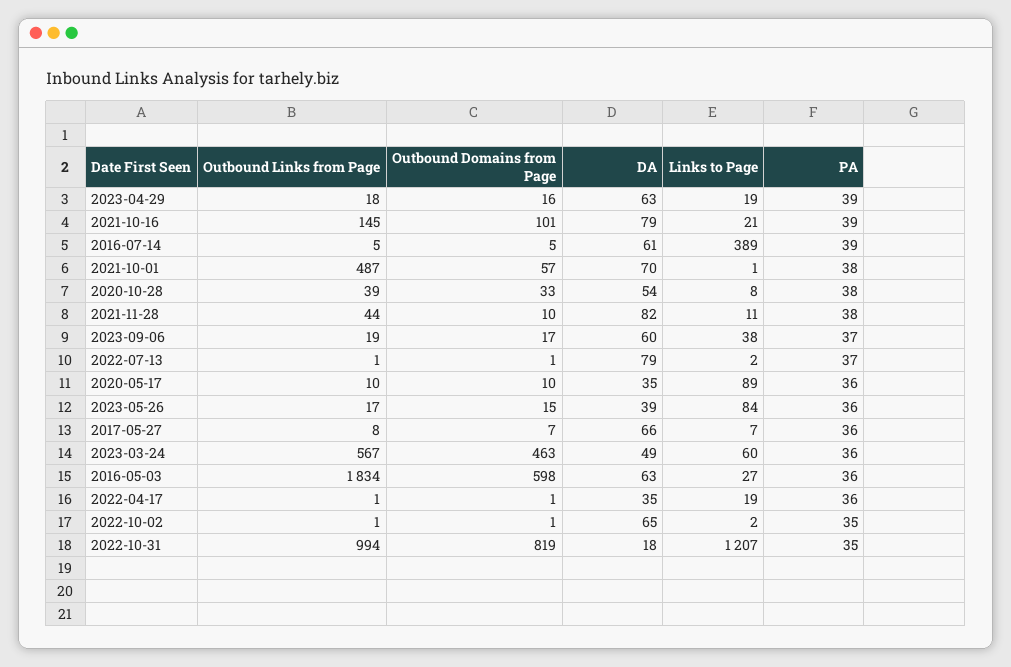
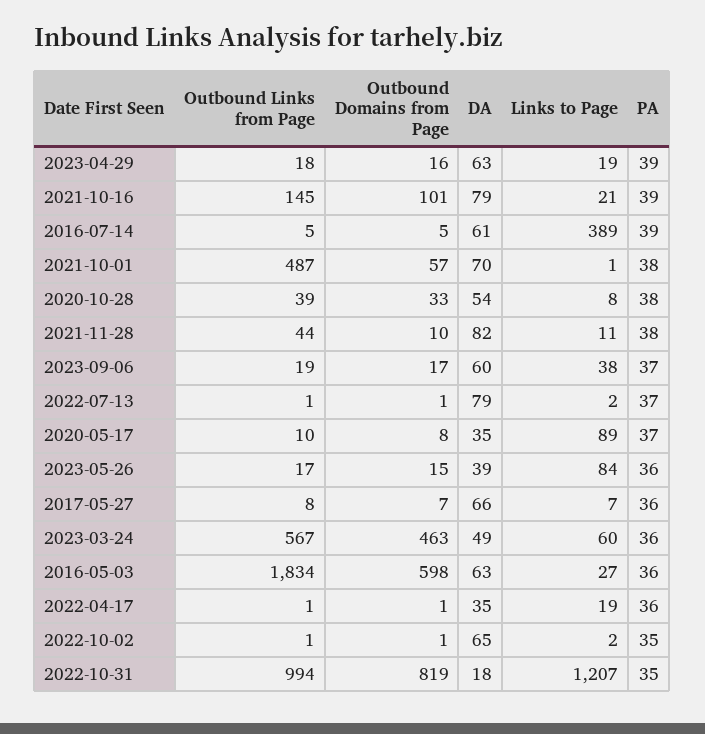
Outbound Domains from Page, 2020-05-17: 10 -> 8
PA, 2020-05-17: 36 -> 37

